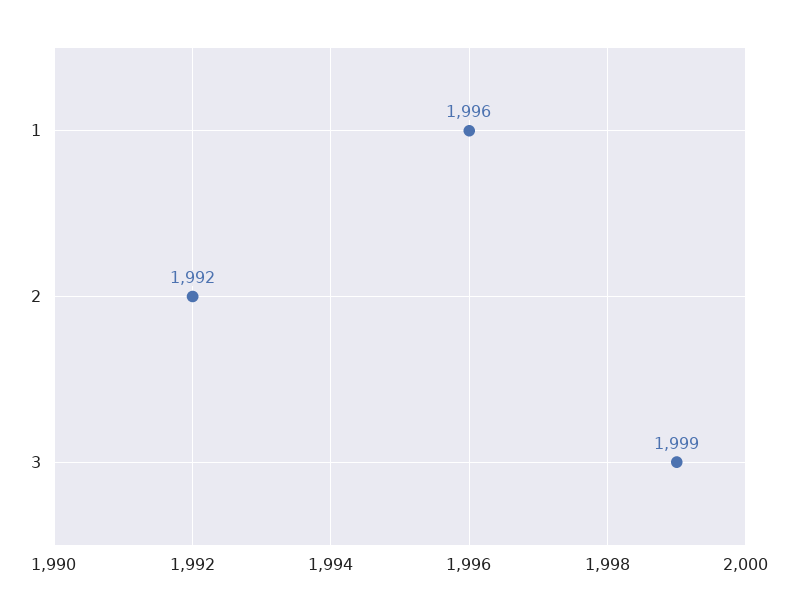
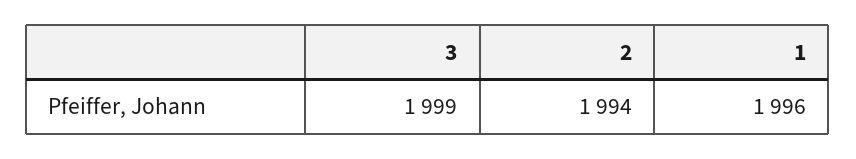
2: 1992 -> 1994

